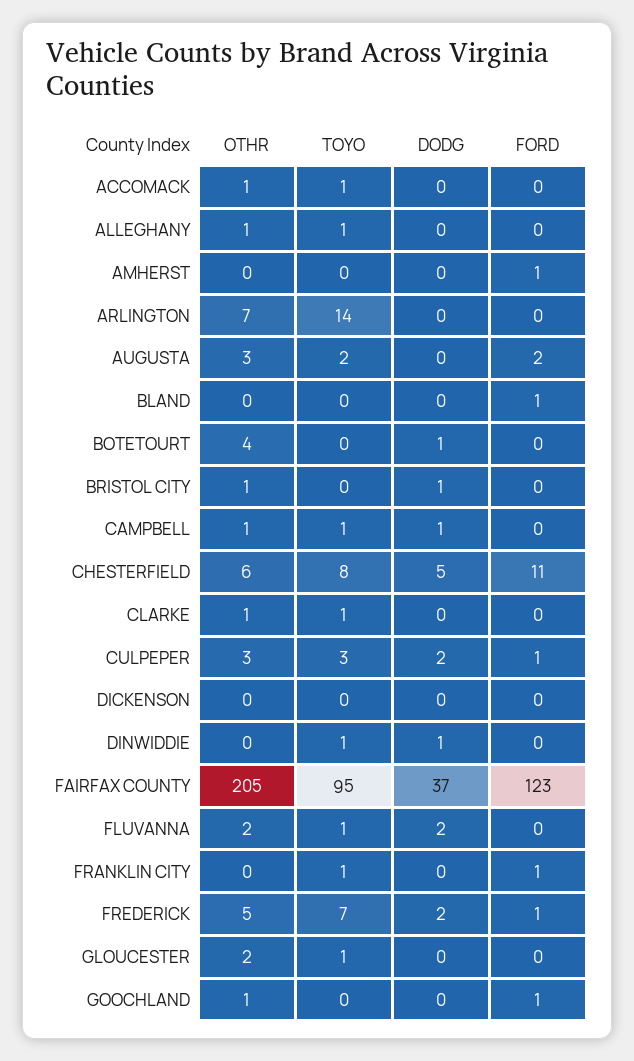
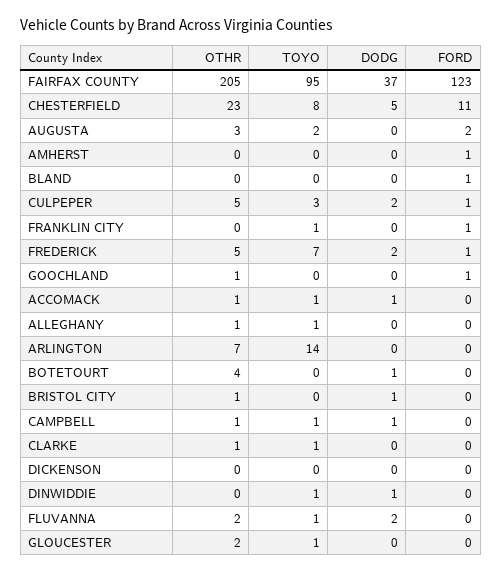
DODG, ACCOMACK: 0 -> 1
OTHR, CHESTERFIELD: 6 -> 23
OTHR, CULPEPER: 3 -> 5

